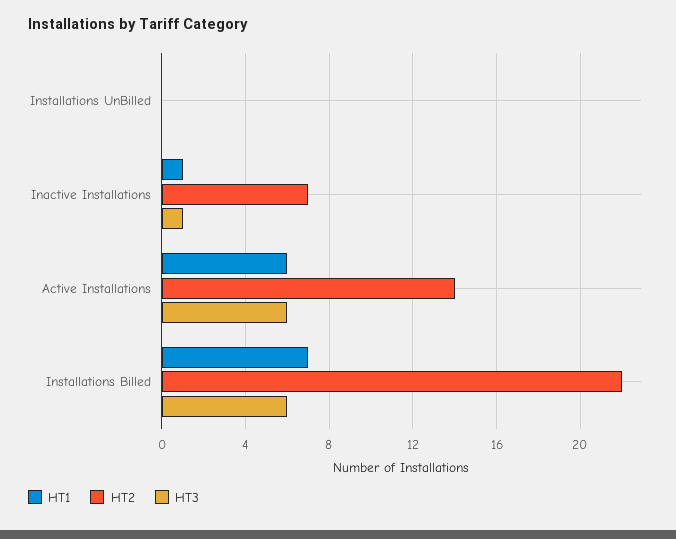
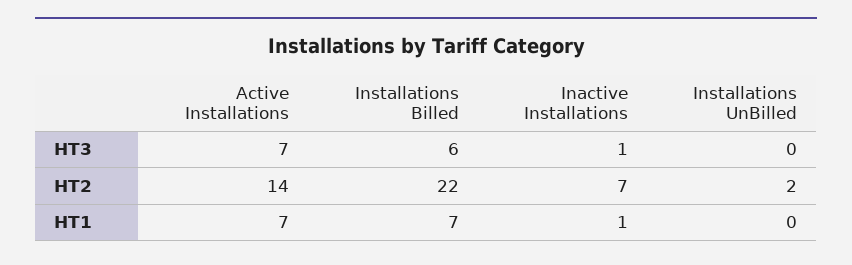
HT2, Installations UnBilled: 0 -> 2
HT1, Active Installations: 6 -> 7
HT3, Active Installations: 6 -> 7

